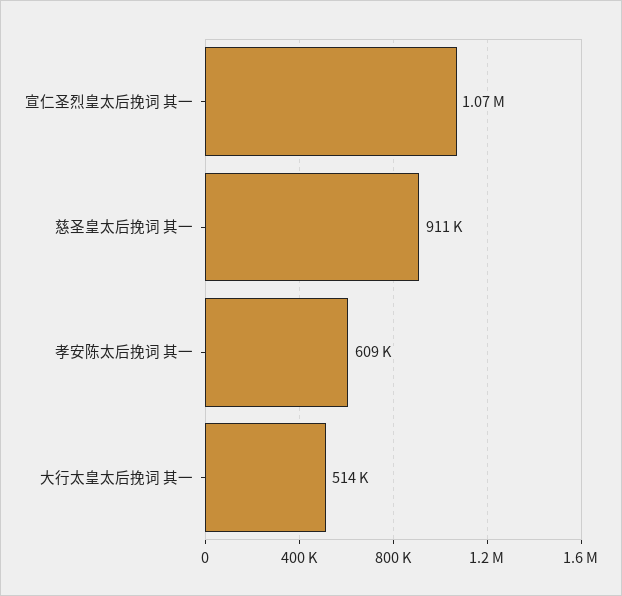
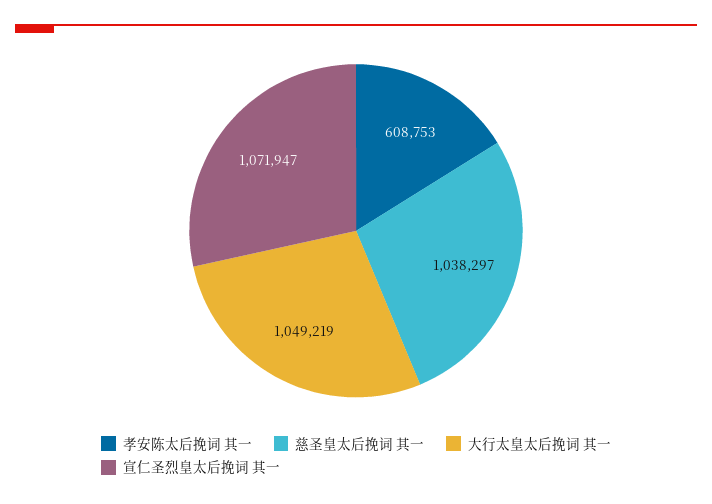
慈圣皇太后挽词 其一: 911000 -> 1038297
大行太皇太后挽词 其一: 514000 -> 1049219

